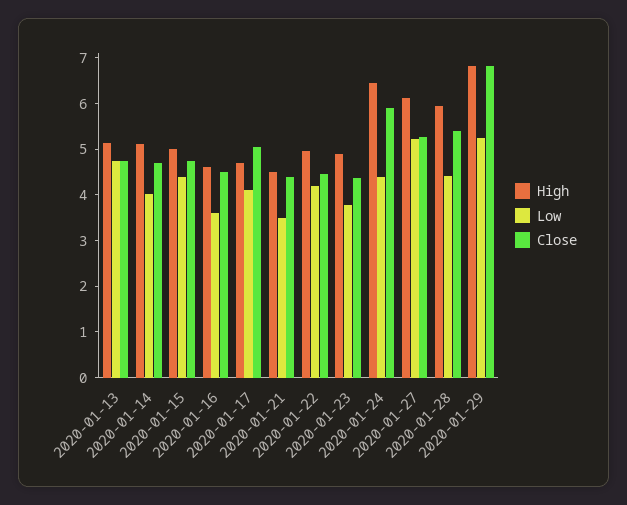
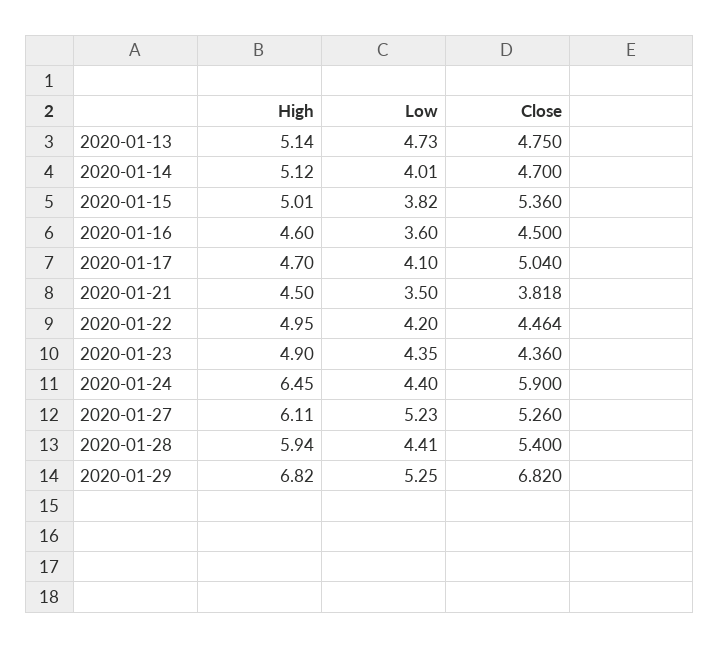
Low, 2020-01-15: 4.4 -> 3.82
Close, 2020-01-15: 4.8 -> 5.36
Close, 2020-01-21: 4.4 -> 3.818
Low, 2020-01-23: 3.8 -> 4.35

